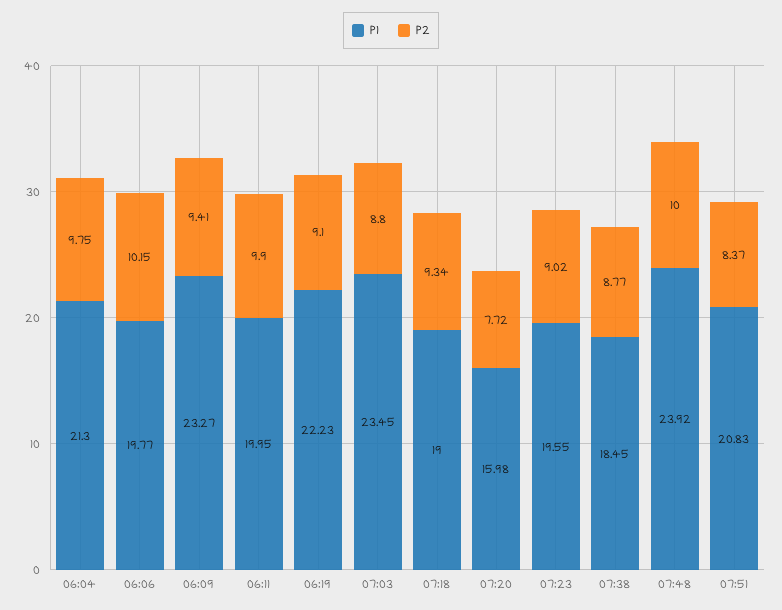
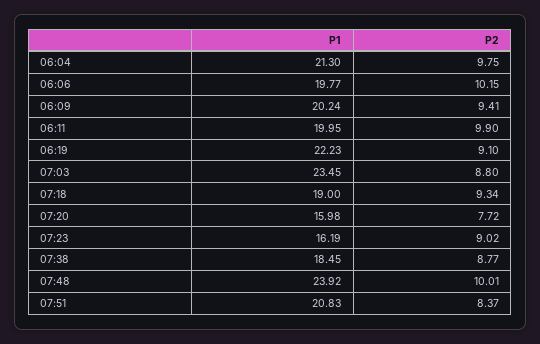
P1, 06:09: 23.27 -> 20.24
P1, 07:23: 19.55 -> 16.19
P2, 07:48: 10 -> 10.01

